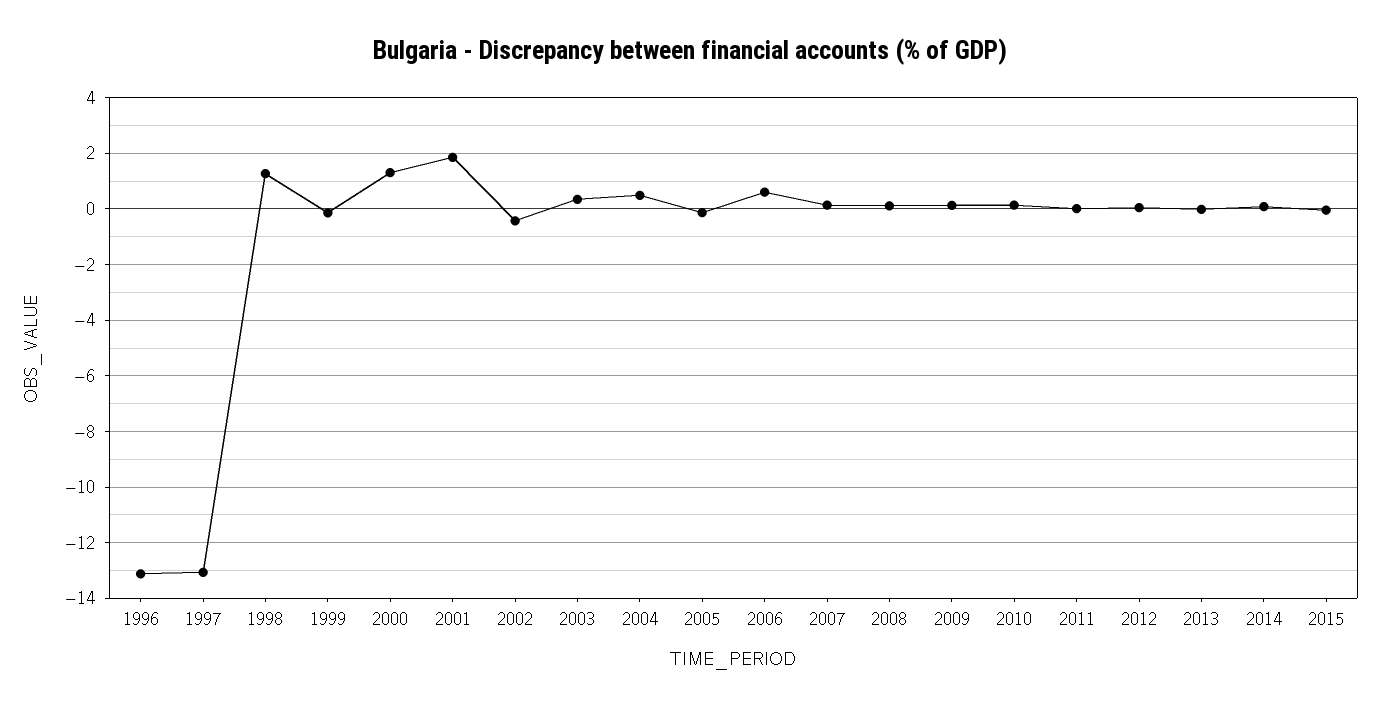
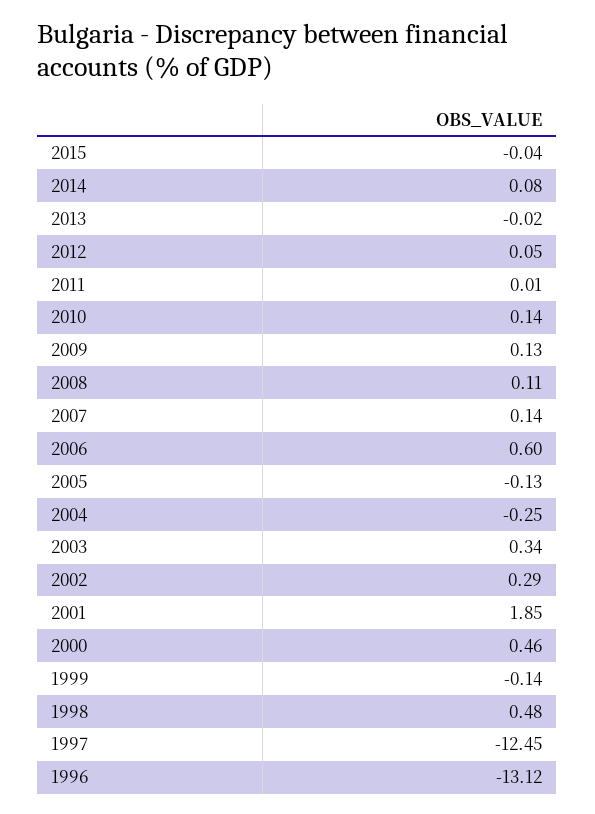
1997: -13 -> -12.45
1998: 1.25 -> 0.48
2000: 1.25 -> 0.46
2002: -0.5 -> 0.29
2004: 0.5 -> -0.25

